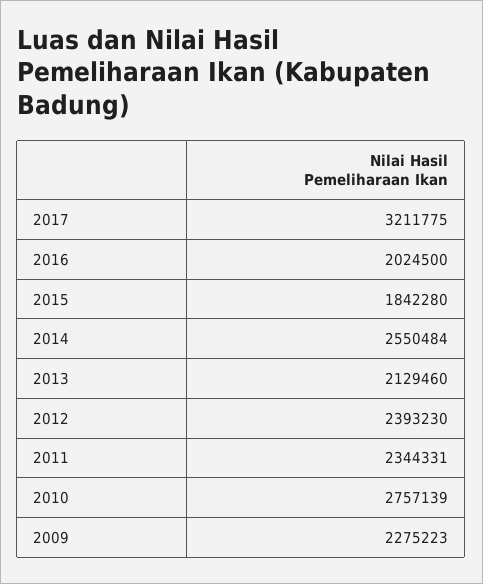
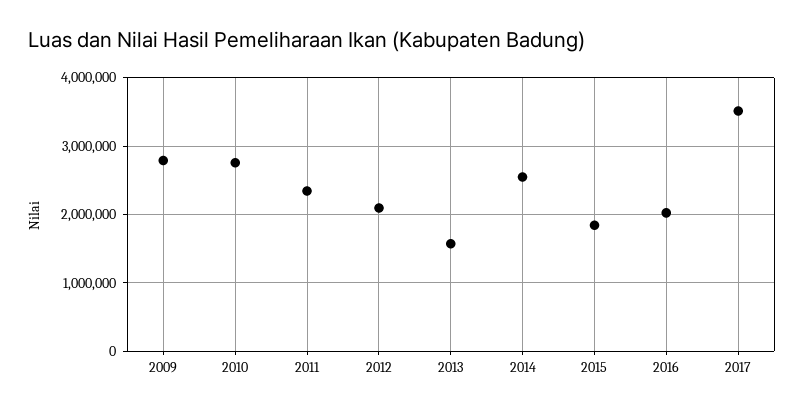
2017: 3211775 -> 3500000
2013: 2129460 -> 1600000
2012: 2393230 -> 2100000
2009: 2275223 -> 2800000

